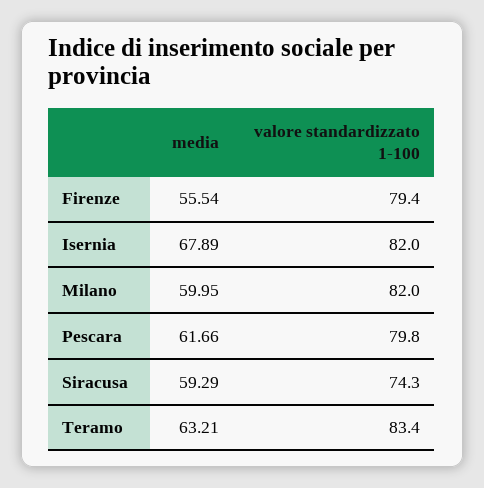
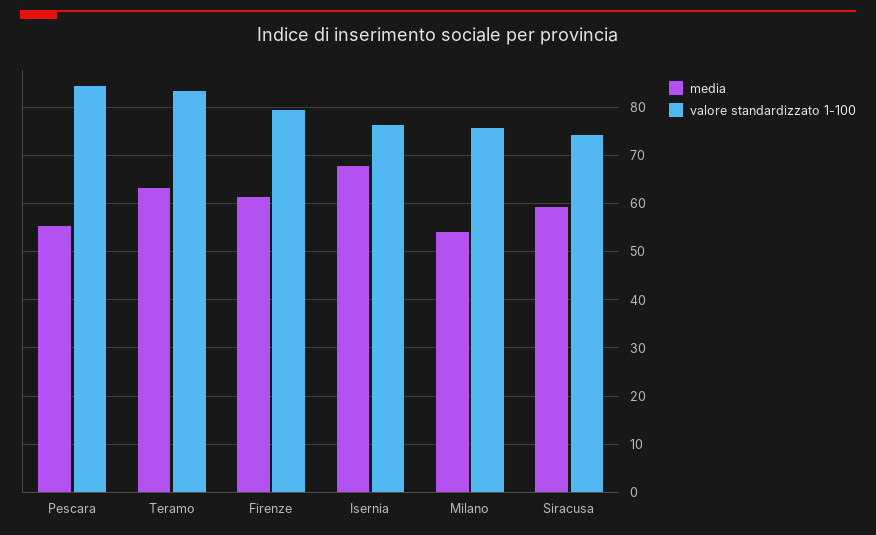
media, Firenze: 55.54 -> 62
valore standardizzato 1-100, Isernia: 82 -> 76
media, Milano: 59.95 -> 54
valore standardizzato 1-100, Milano: 82 -> 76
media, Pescara: 61.66 -> 56
valore standardizzato 1-100, Pescara: 79.8 -> 84

